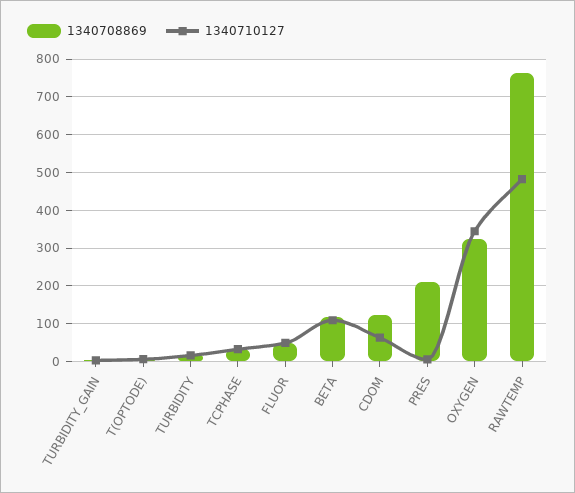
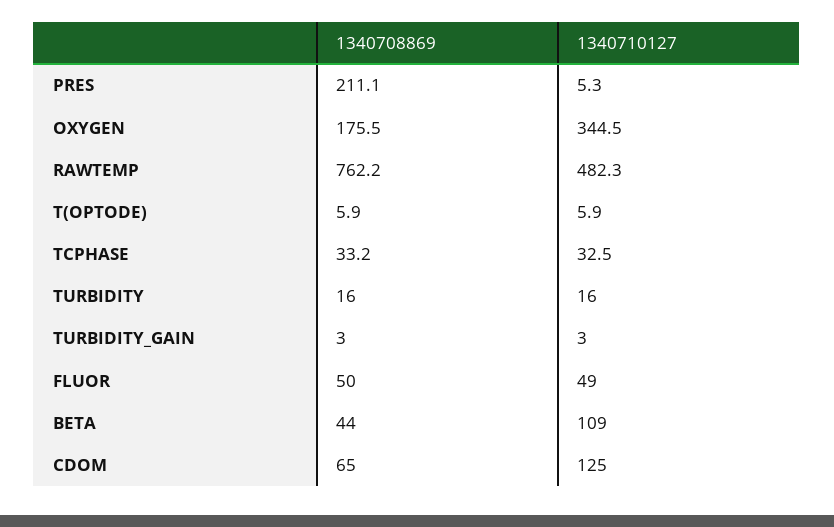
1340708869, BETA: 120 -> 44
1340708869, CDOM: 120 -> 65
1340710127, CDOM: 60 -> 125
1340708869, OXYGEN: 320 -> 175.5

